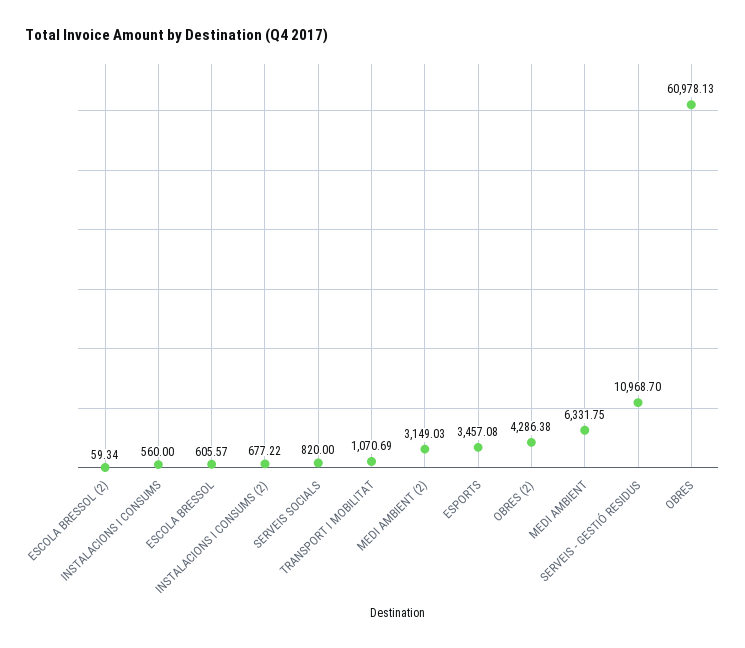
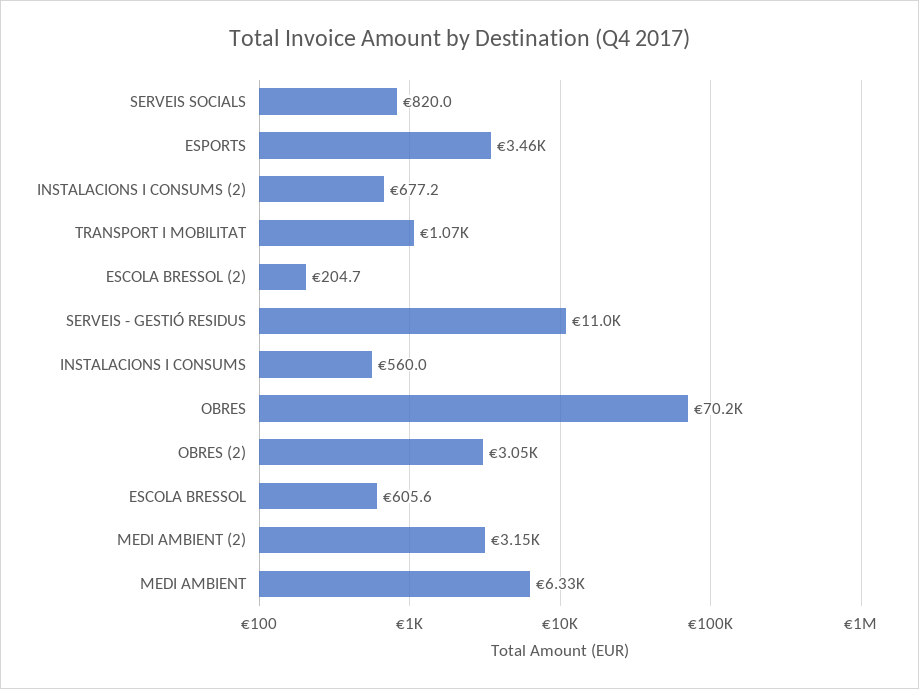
ESCOLA BRESSOL (2): 59.34 -> 204.7
OBRES (2): 4286.38 -> 3050
OBRES: 60978.13 -> 70200

